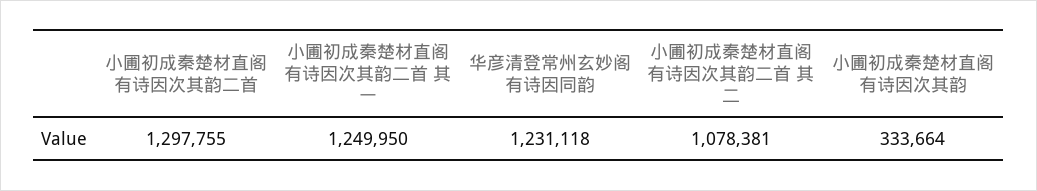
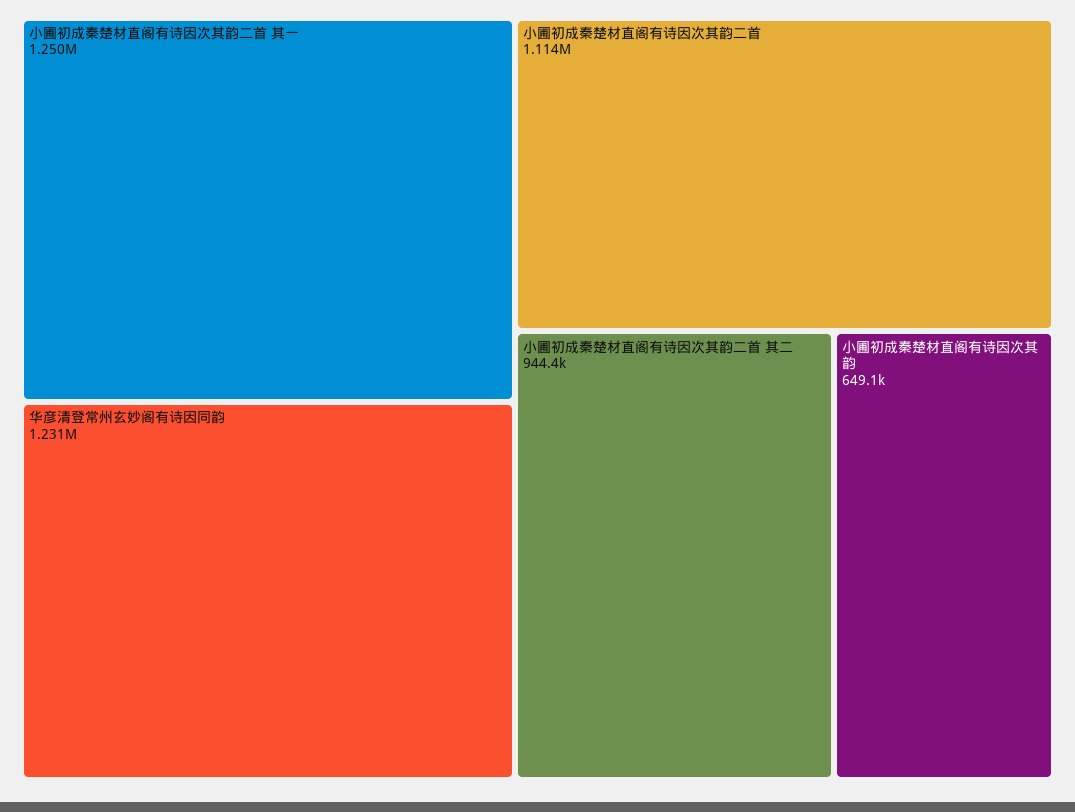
小圃初成秦楚材直阁有诗因次其韵二首: 1297755 -> 1114000
小圃初成秦楚材直阁有诗因次其韵二首 其二: 1078381 -> 944400
小圃初成秦楚材直阁有诗因次其韵: 333664 -> 649100

